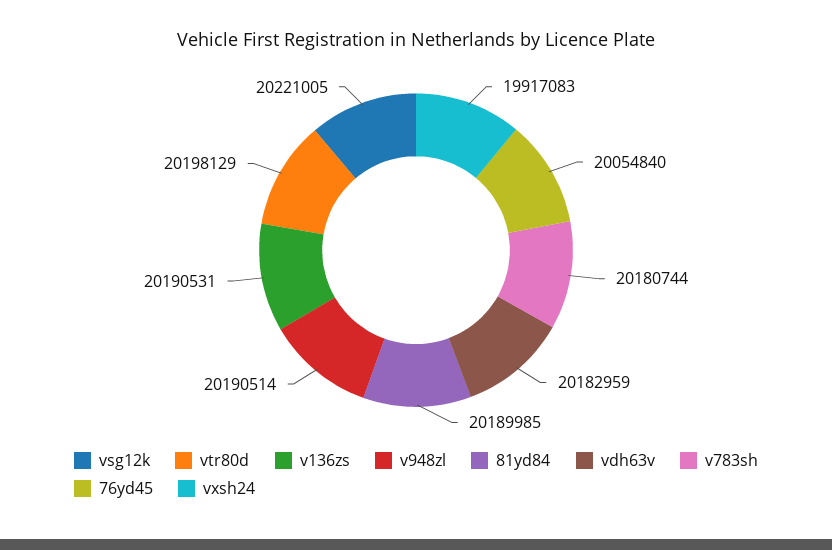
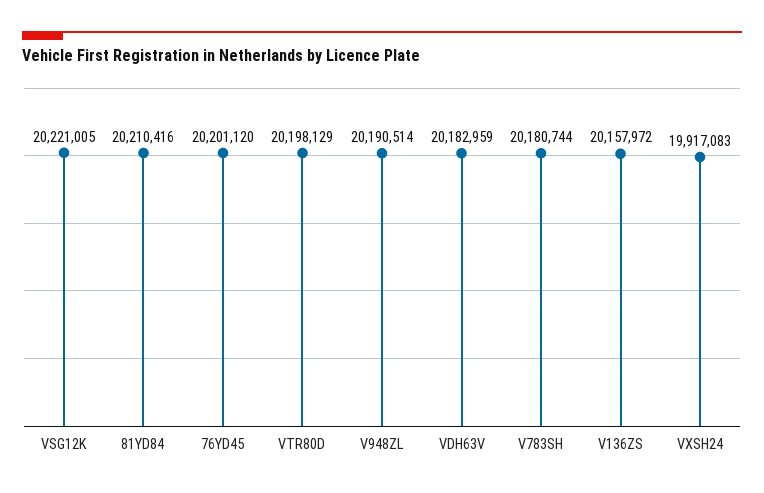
v136zs: 20190531 -> 20157972
81yd84: 20189985 -> 20210416
76yd45: 20054840 -> 20201120

